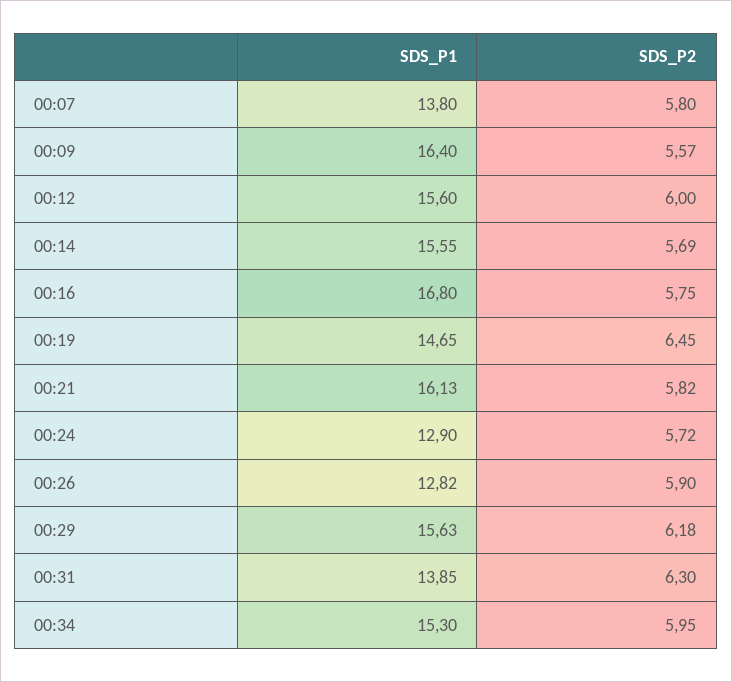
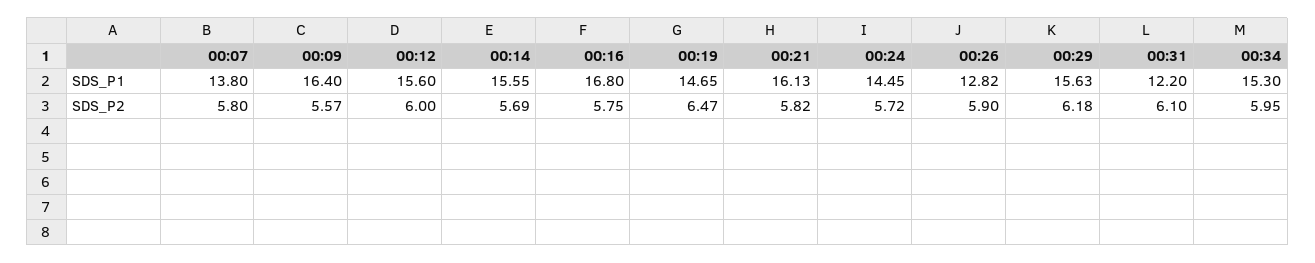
SDS_P2, 00:19: 6.45 -> 6.47
SDS_P1, 00:24: 12.9 -> 14.45
SDS_P1, 00:31: 13.85 -> 12.2
SDS_P2, 00:31: 6.3 -> 6.1

